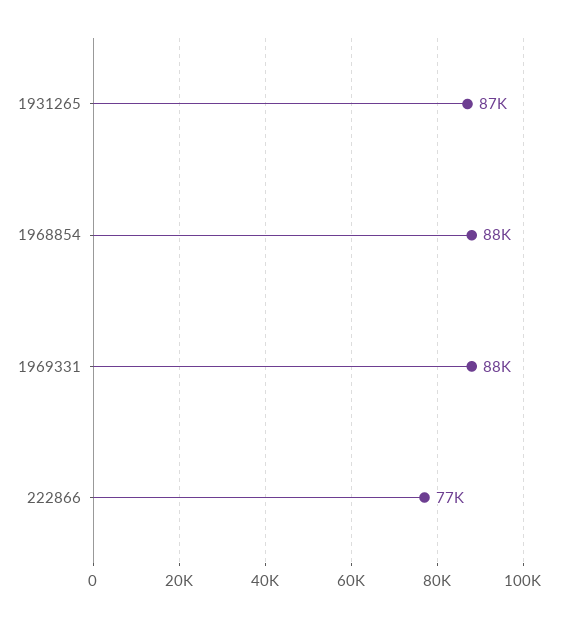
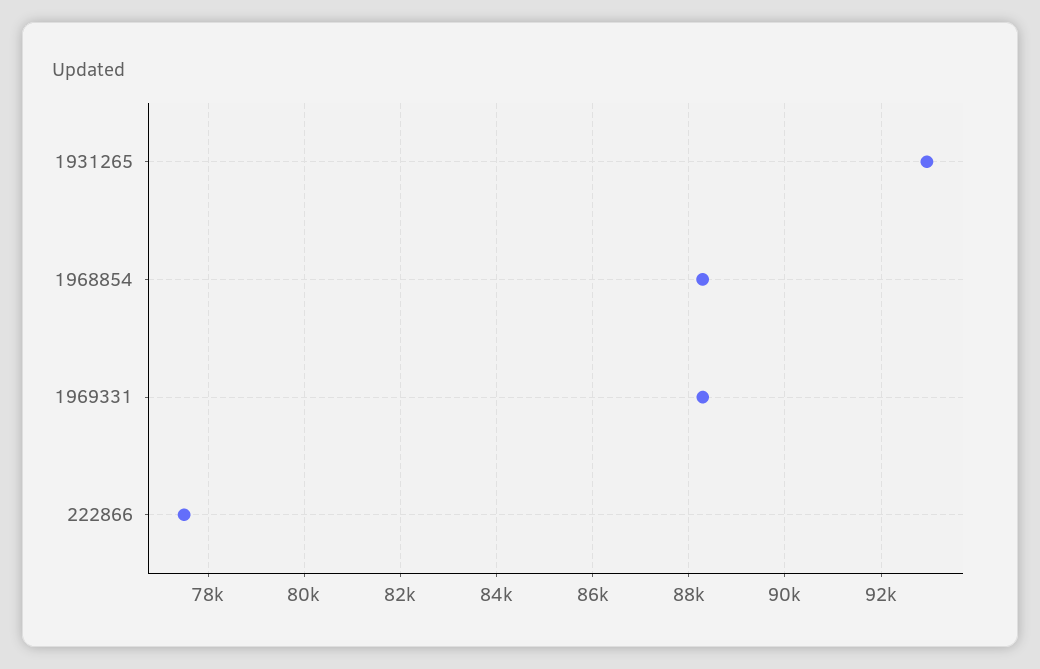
1931265: 87000 -> 93000

